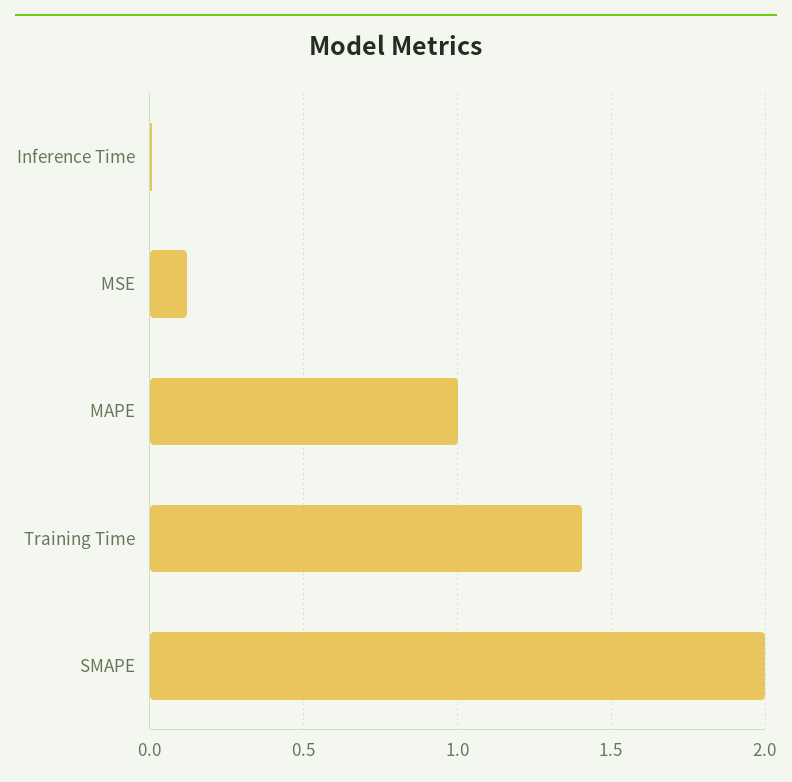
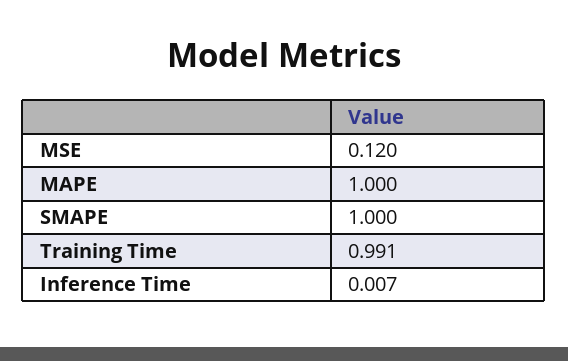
Training Time: 1.4 -> 0.991
SMAPE: 2 -> 1

